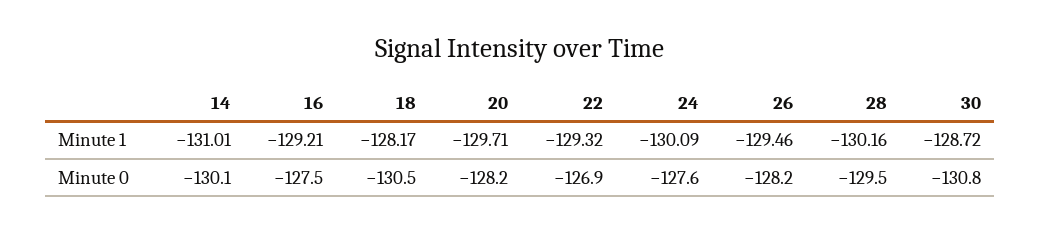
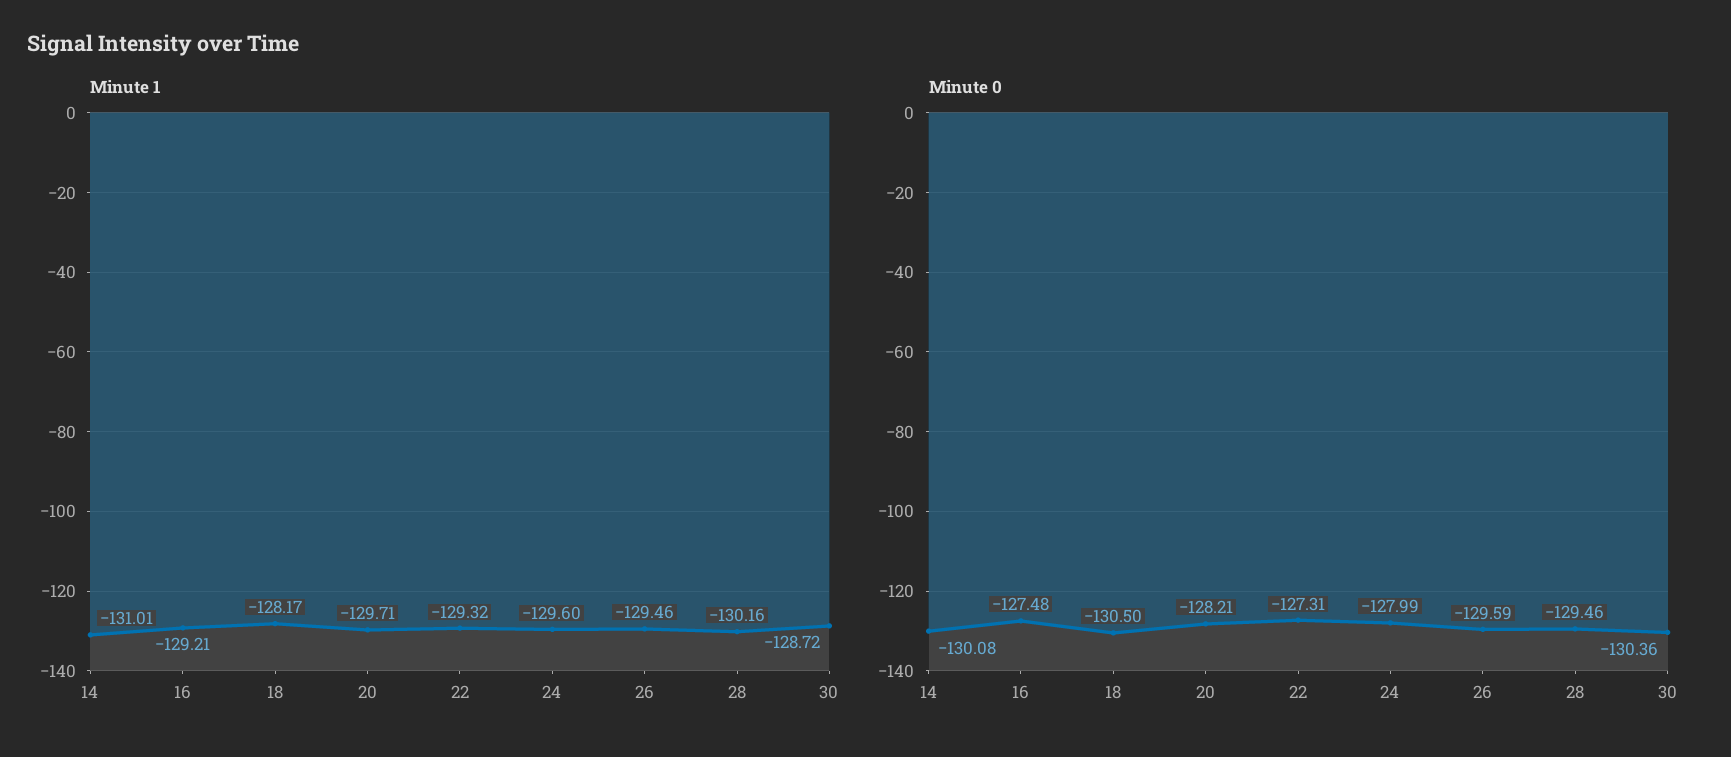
Minute 1, 24: -130.09 -> -129.6
Minute 0, 22: -126.9 -> -127.31
Minute 0, 24: -127.6 -> -127.99
Minute 0, 26: -128.2 -> -129.59
Minute 0, 30: -130.8 -> -130.36

